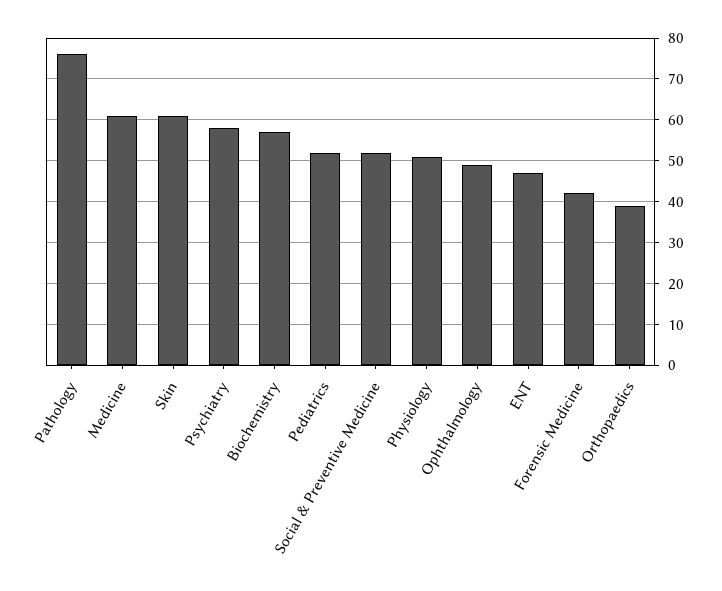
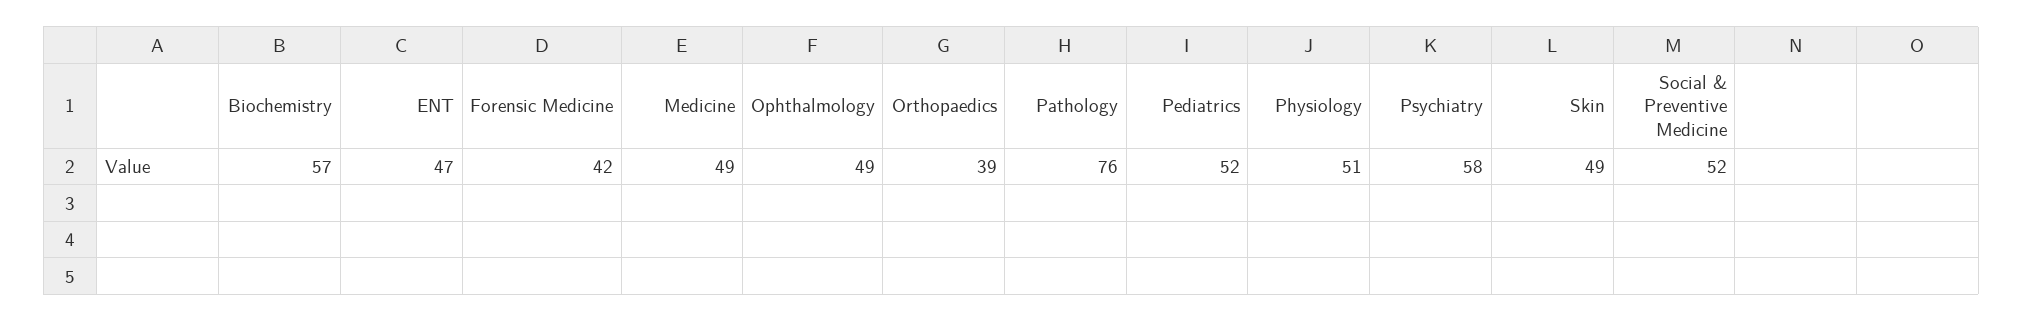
Medicine: 60 -> 49
Skin: 60 -> 49

